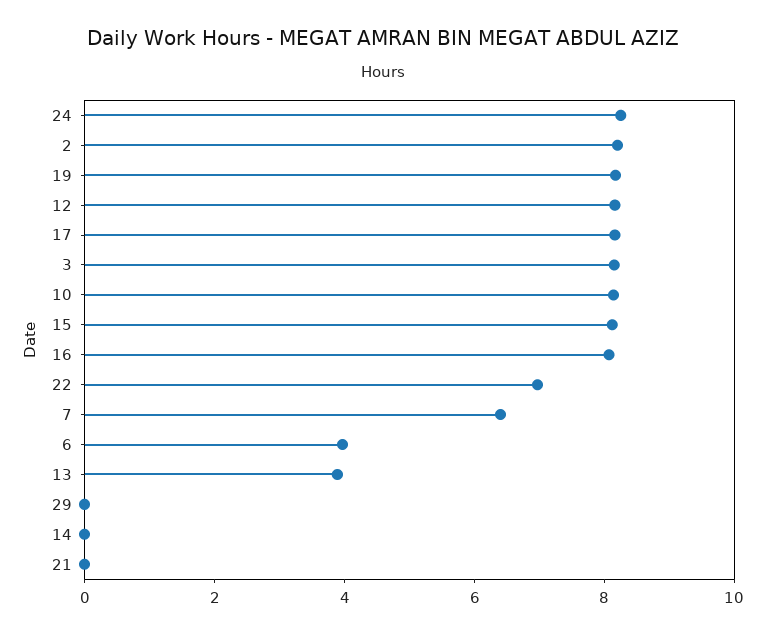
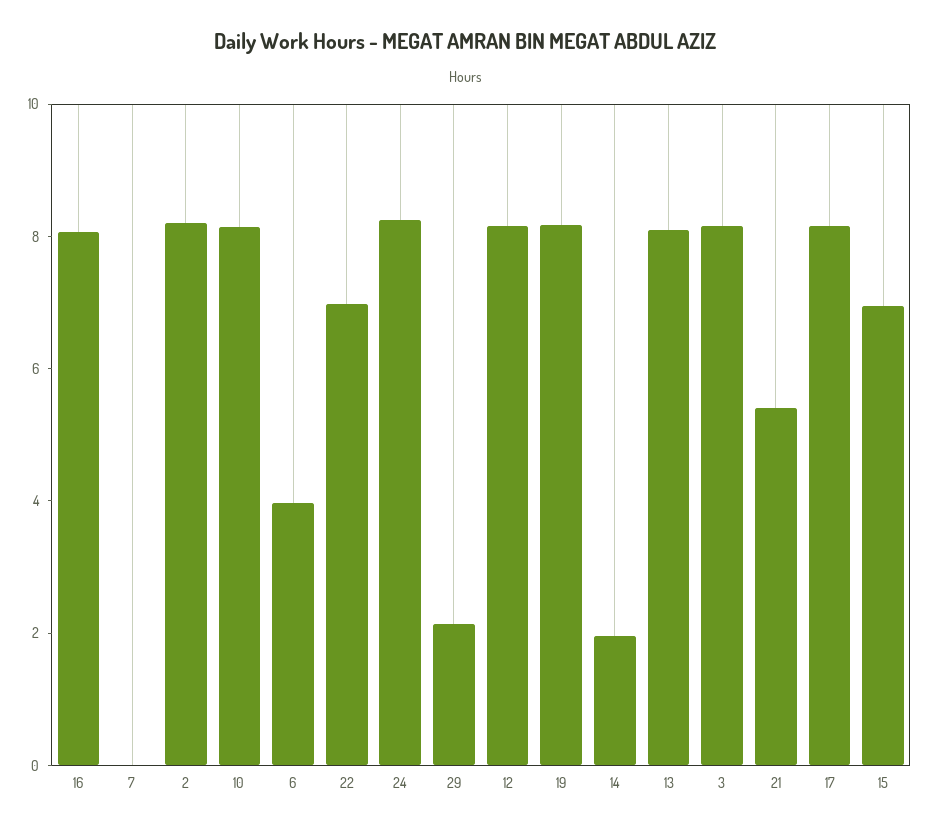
15: 8 -> 7
7: 6.5 -> 0
13: 4 -> 8
29: 0 -> 2
14: 0 -> 2
21: 0 -> 5.5

